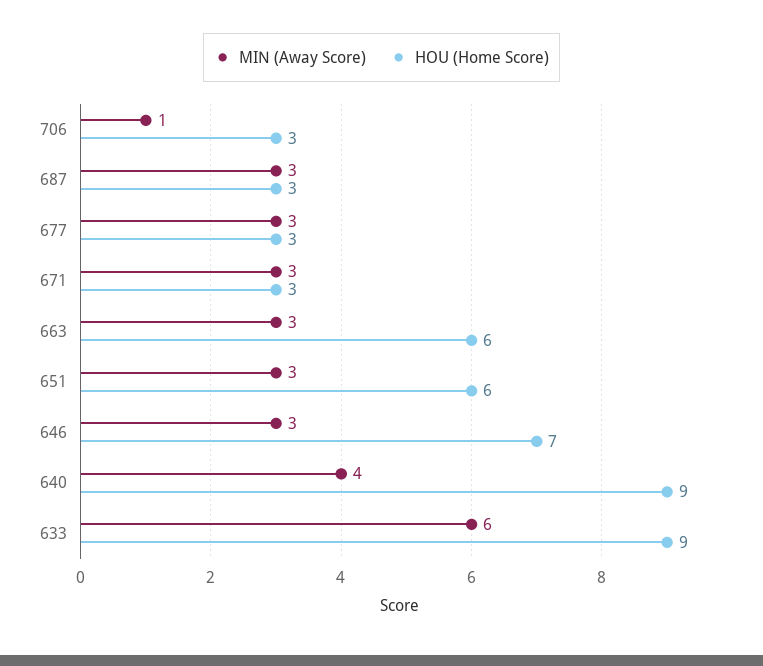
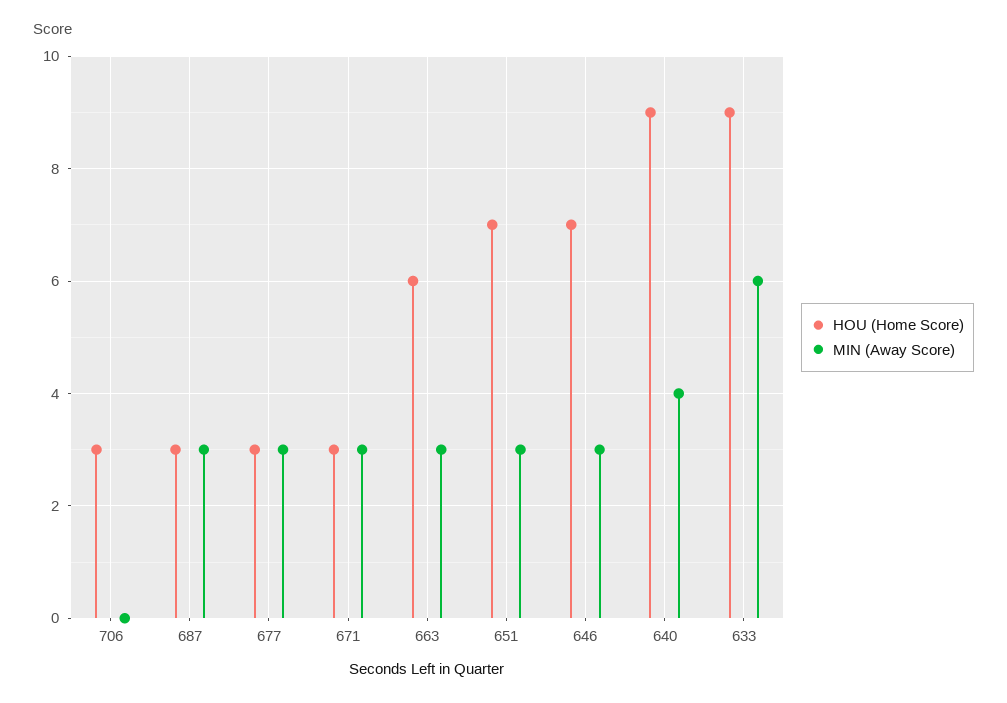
MIN (Away Score), 706: 1 -> 0
HOU (Home Score), 651: 6 -> 7

